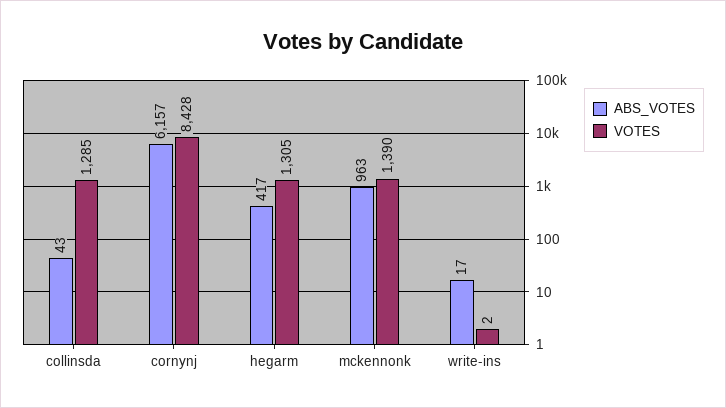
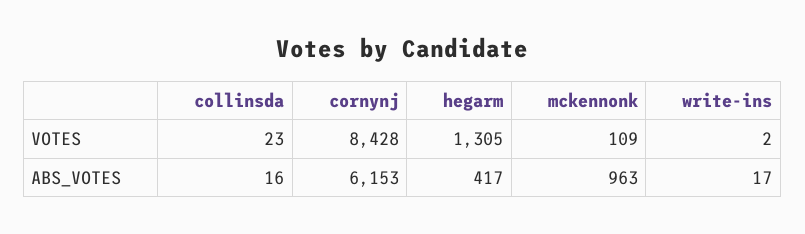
ABS_VOTES, collinsda: 43 -> 16
VOTES, collinsda: 1285 -> 23
ABS_VOTES, cornynj: 6157 -> 6153
VOTES, mckennonk: 1390 -> 109

